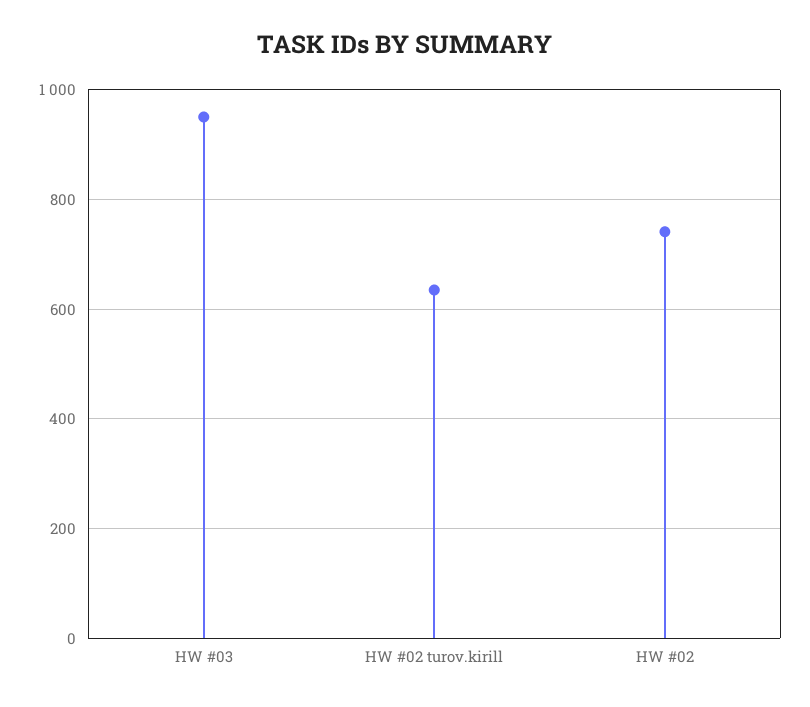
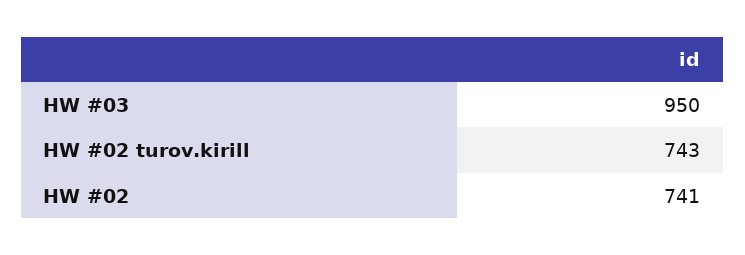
HW #02 turov.kirill: 640 -> 743

